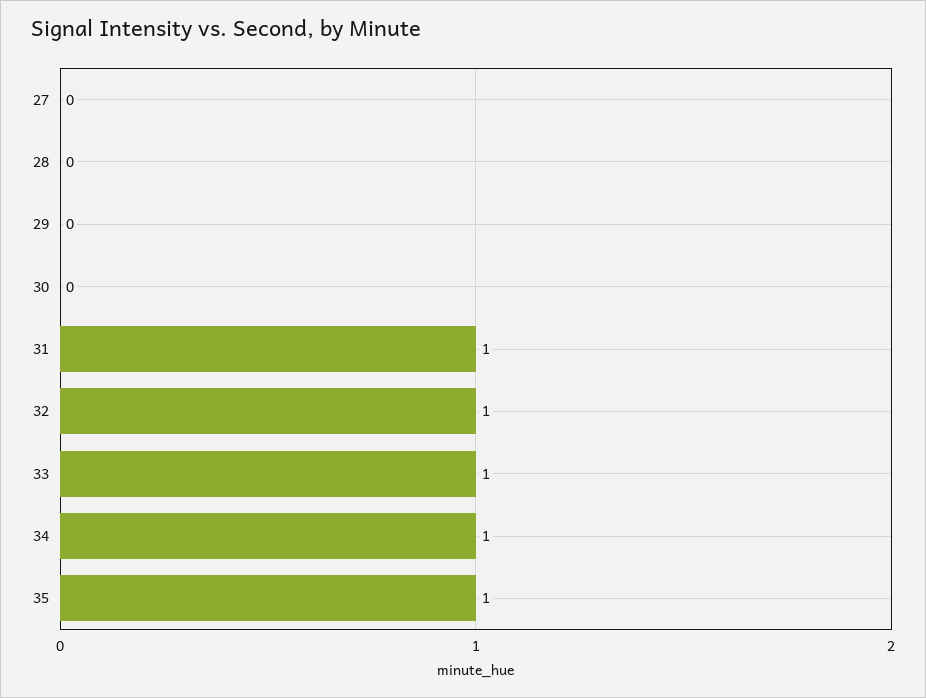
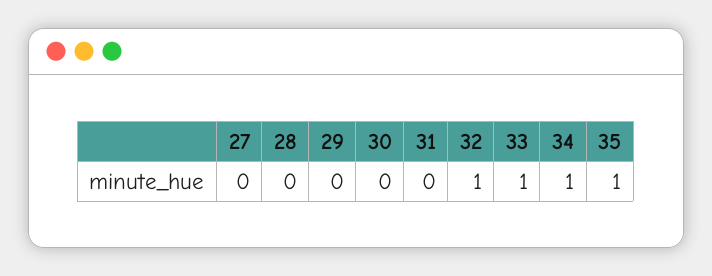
31: 1 -> 0

